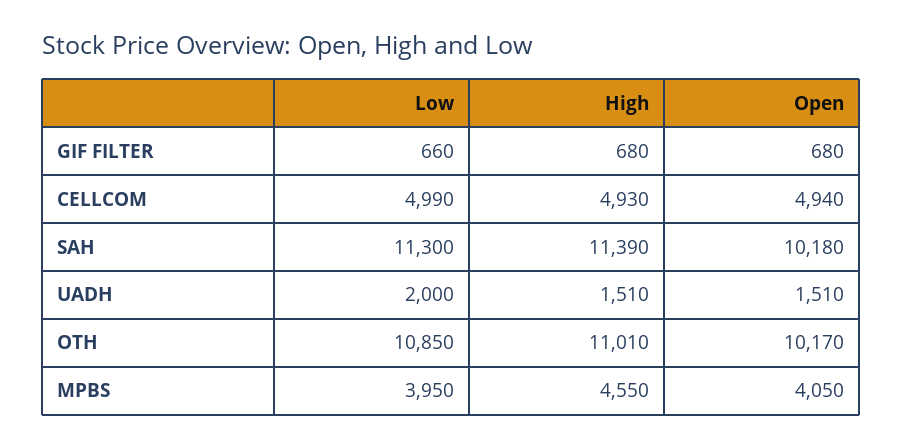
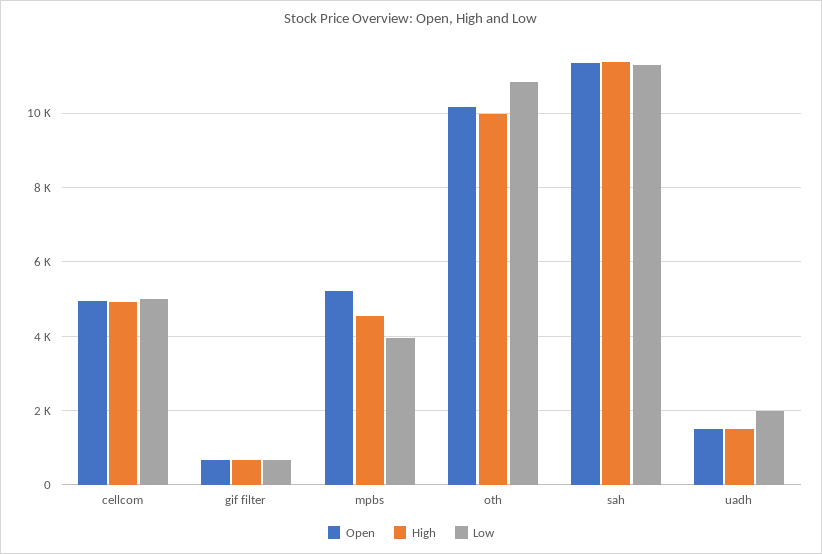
Open, SAH: 10180 -> 11400
High, OTH: 11010 -> 10000
Open, MPBS: 4050 -> 5200

